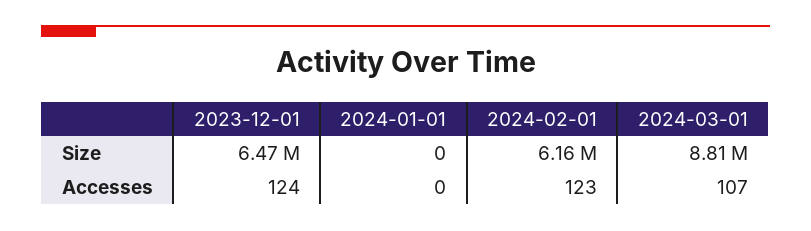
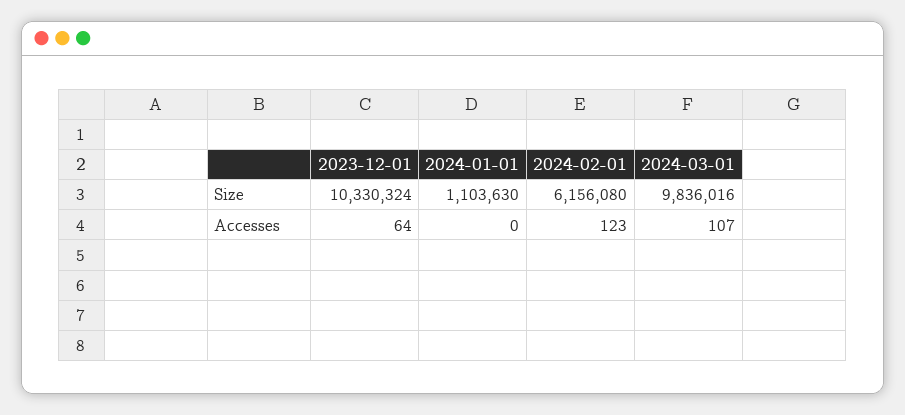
2023-12-01, Size: 6470000 -> 10330324
2024-01-01, Size: 0 -> 1103630
2024-03-01, Size: 8810000 -> 9836016
2023-12-01, Accesses: 124 -> 64

